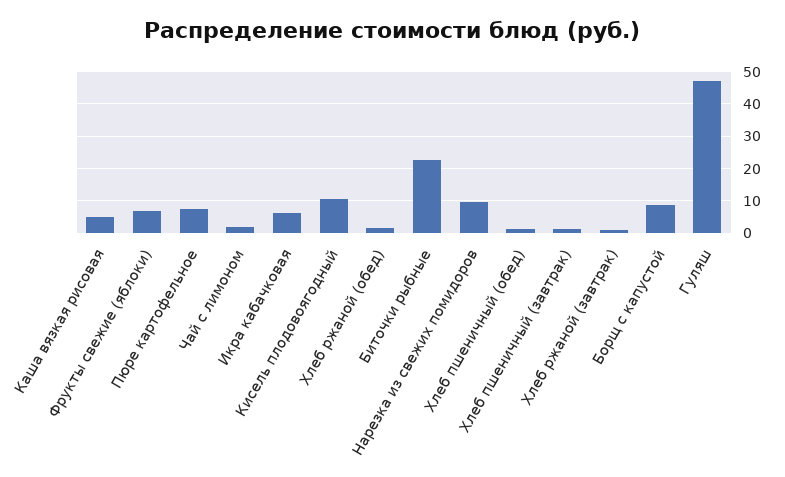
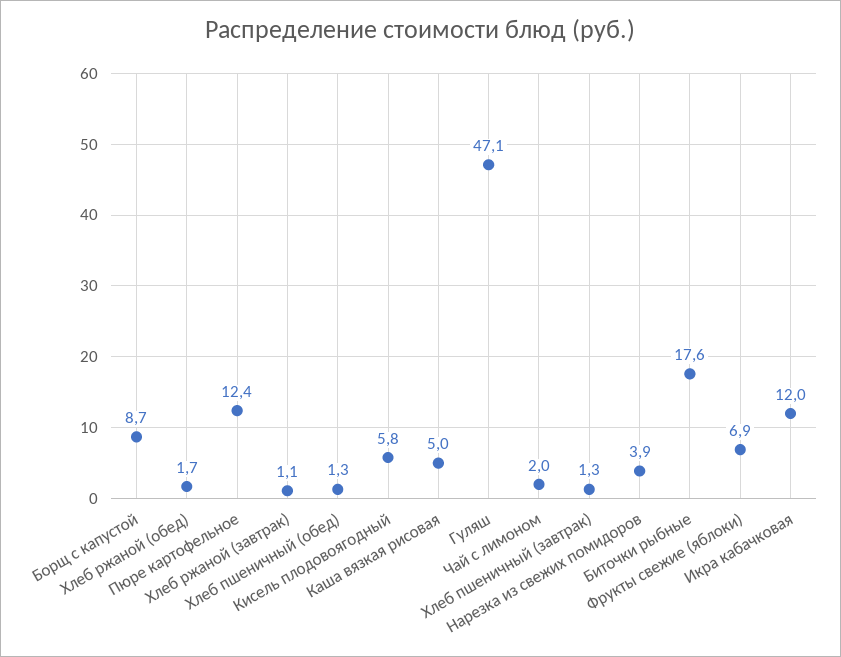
Пюре картофельное: 8 -> 12.4
Икра кабачковая: 6 -> 12
Кисель плодовоягодный: 10 -> 5.8
Биточки рыбные: 22 -> 17.6
Нарезка из свежих помидоров: 10 -> 3.9

